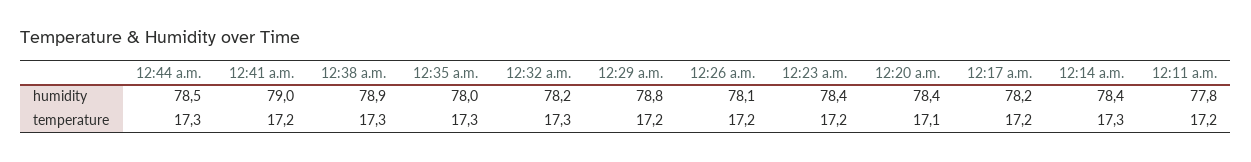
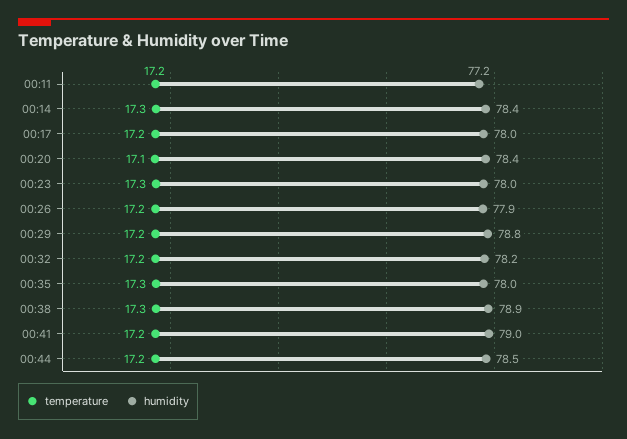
humidity, 12:26 a.m.: 78.1 -> 77.9
humidity, 12:23 a.m.: 78.4 -> 78
humidity, 12:17 a.m.: 78.2 -> 78
humidity, 12:11 a.m.: 77.8 -> 77.2
temperature, 12:44 a.m.: 17.3 -> 17.2
temperature, 12:32 a.m.: 17.3 -> 17.2
temperature, 12:23 a.m.: 17.2 -> 17.3

